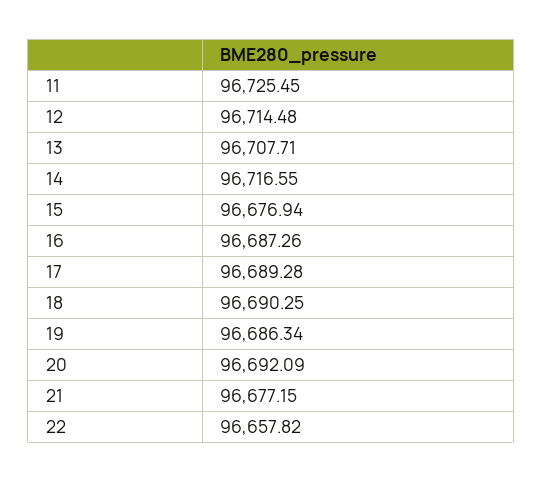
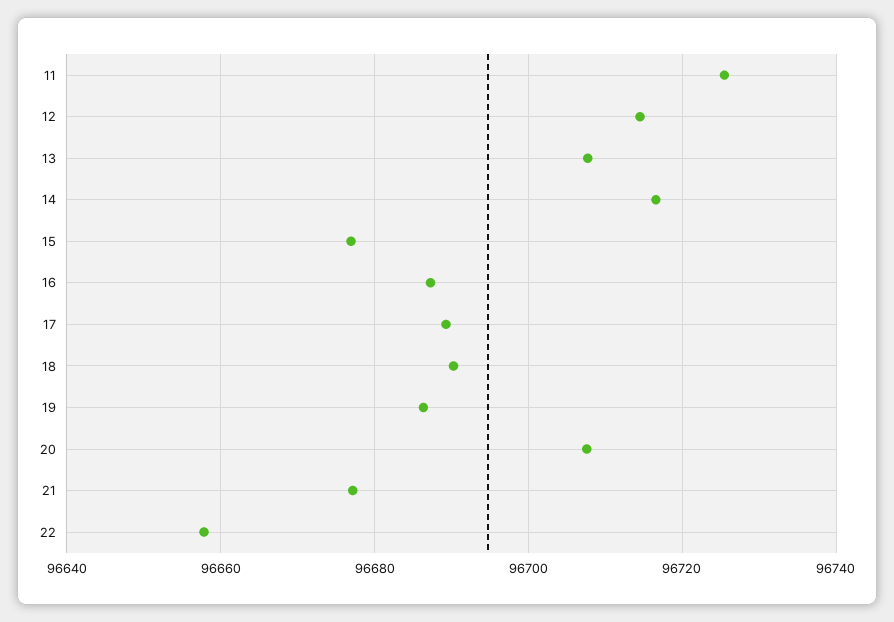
20: 96692.09 -> 96708

